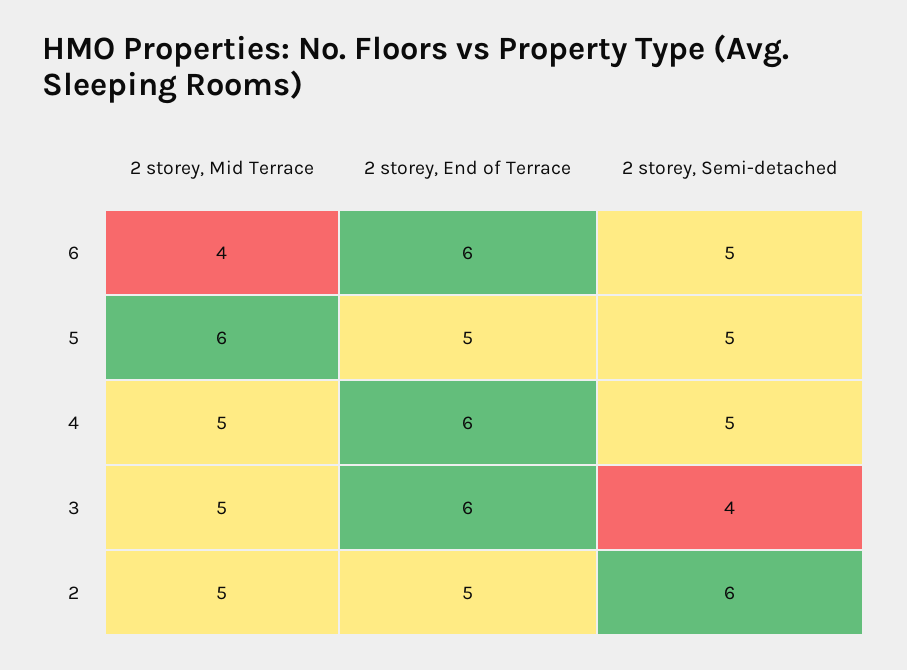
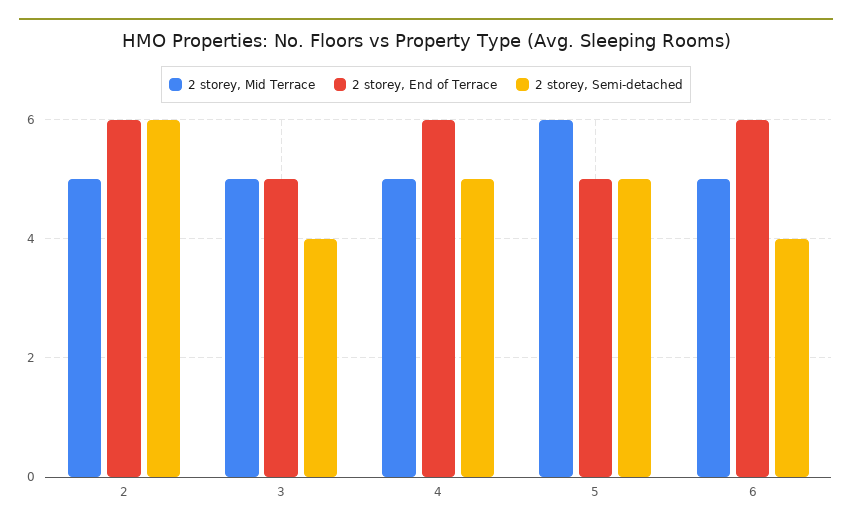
2 storey, Mid Terrace, 6: 4 -> 5
2 storey, Semi-detached, 6: 5 -> 4
2 storey, End of Terrace, 3: 6 -> 5
2 storey, End of Terrace, 2: 5 -> 6

